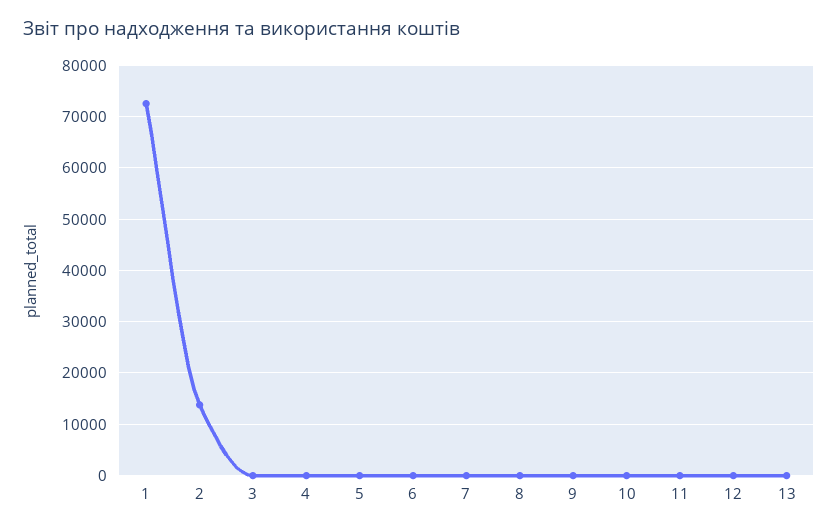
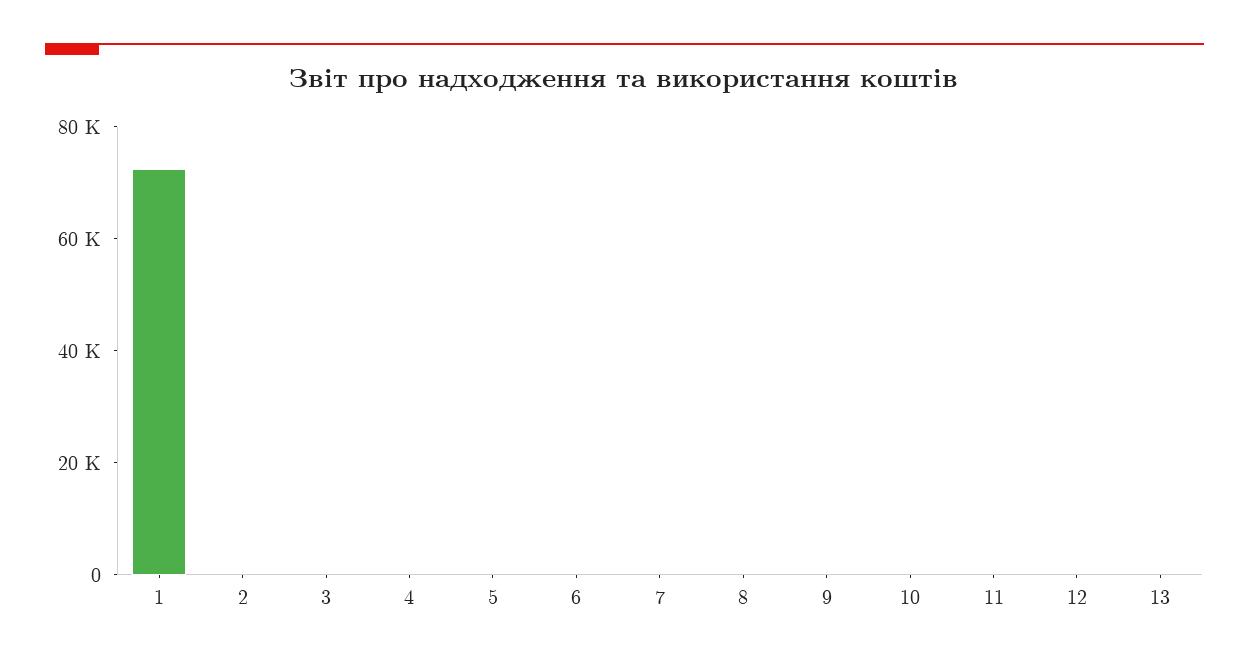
2: 14000 -> 0

